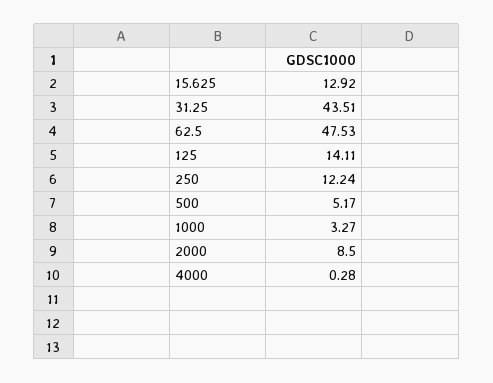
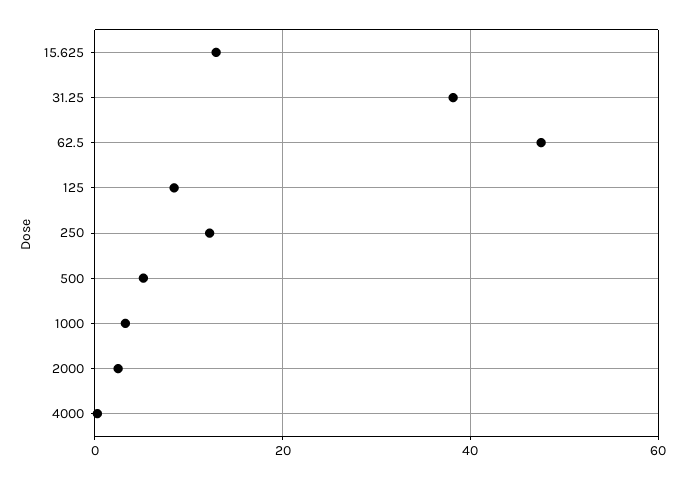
31.25: 43.51 -> 38
125: 14.11 -> 8
2000: 8.5 -> 2

